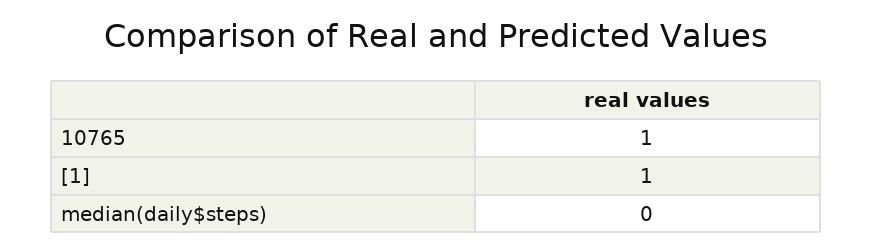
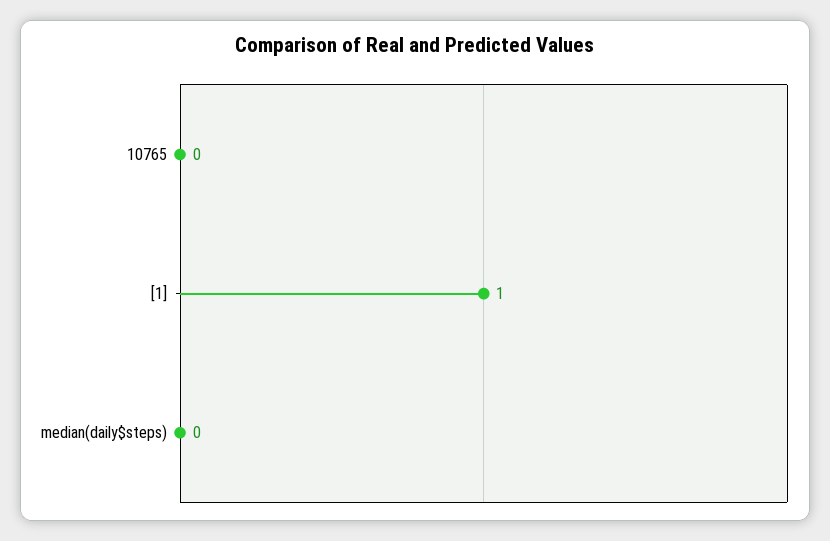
10765: 1 -> 0

